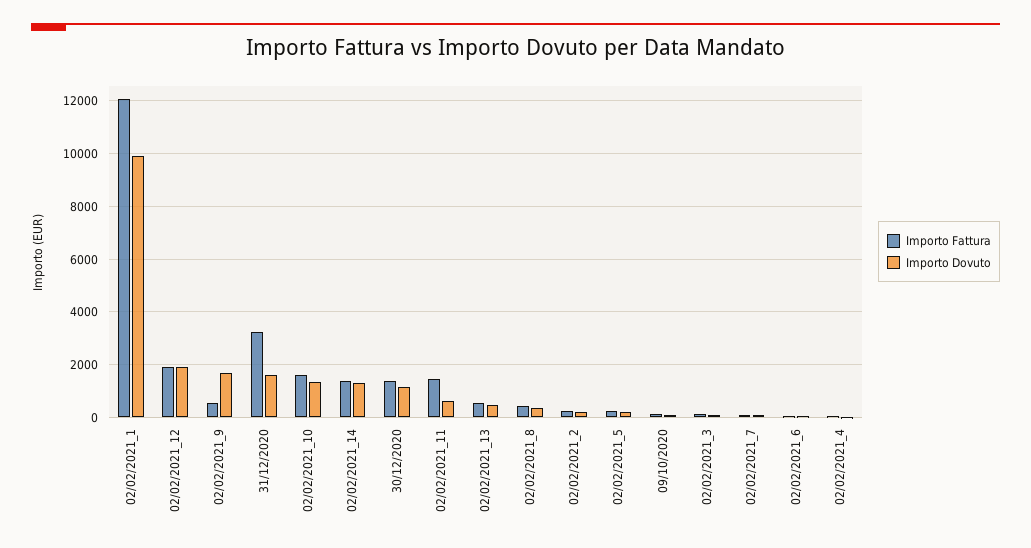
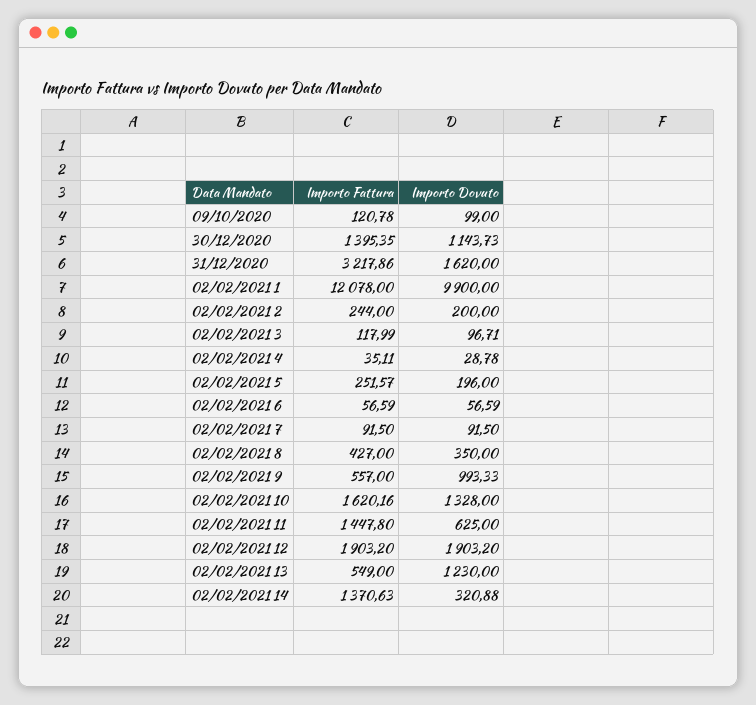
Importo Dovuto, 02/02/2021_9: 1750 -> 993.33
Importo Dovuto, 02/02/2021_14: 1250 -> 320.88
Importo Dovuto, 02/02/2021_13: 500 -> 1230

